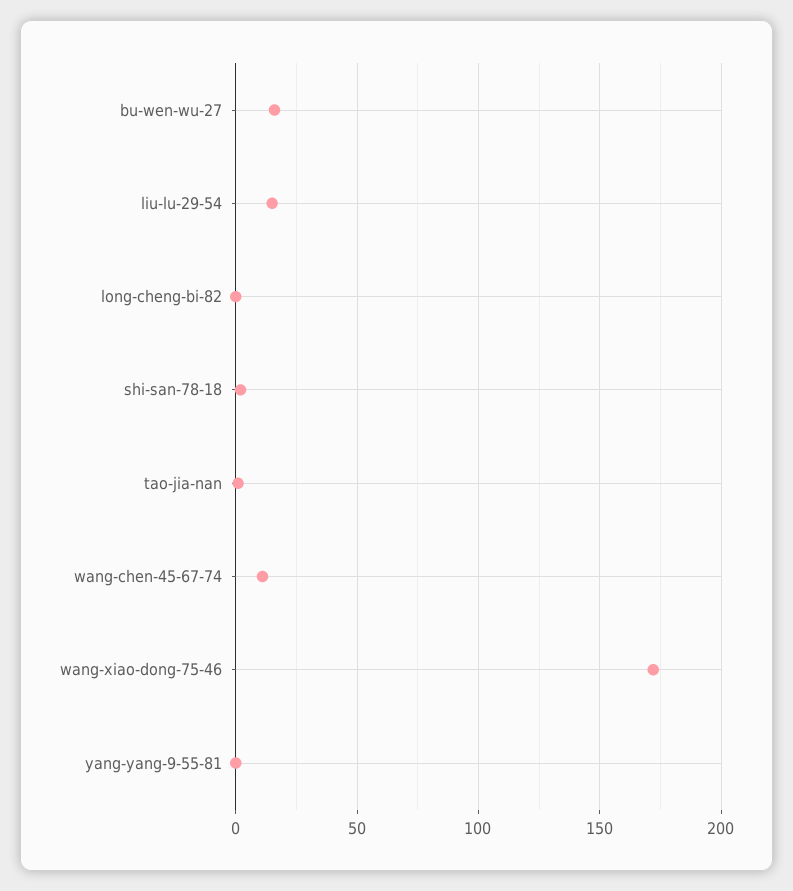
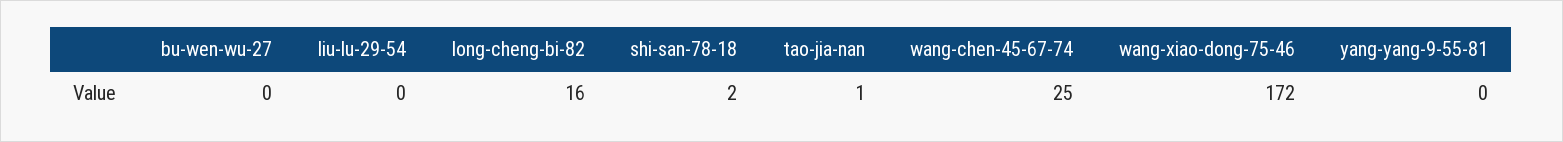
bu-wen-wu-27: 15 -> 0
liu-lu-29-54: 15 -> 0
long-cheng-bi-82: 0 -> 16
wang-chen-45-67-74: 10 -> 25

